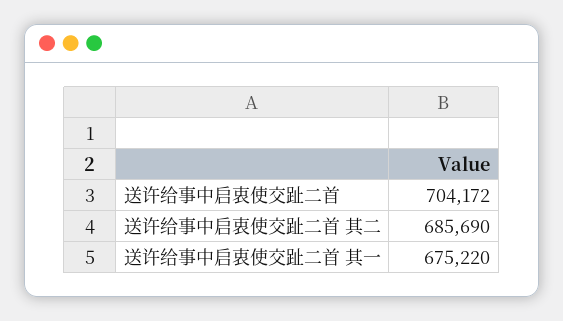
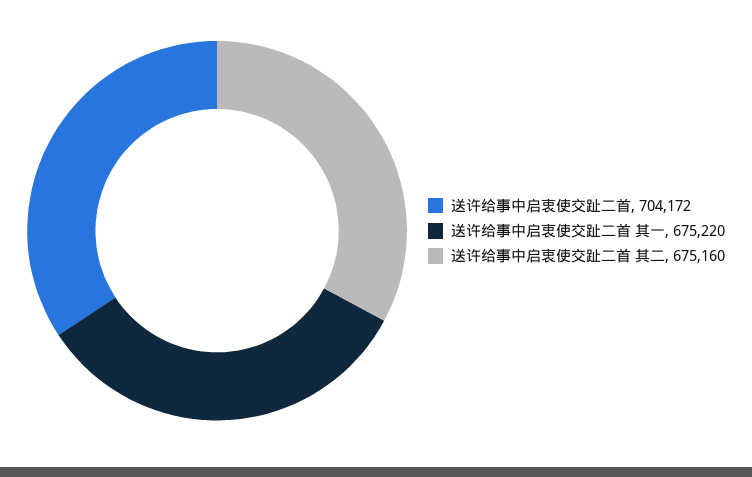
送许给事中启衷使交趾二首 其二: 685690 -> 675160

